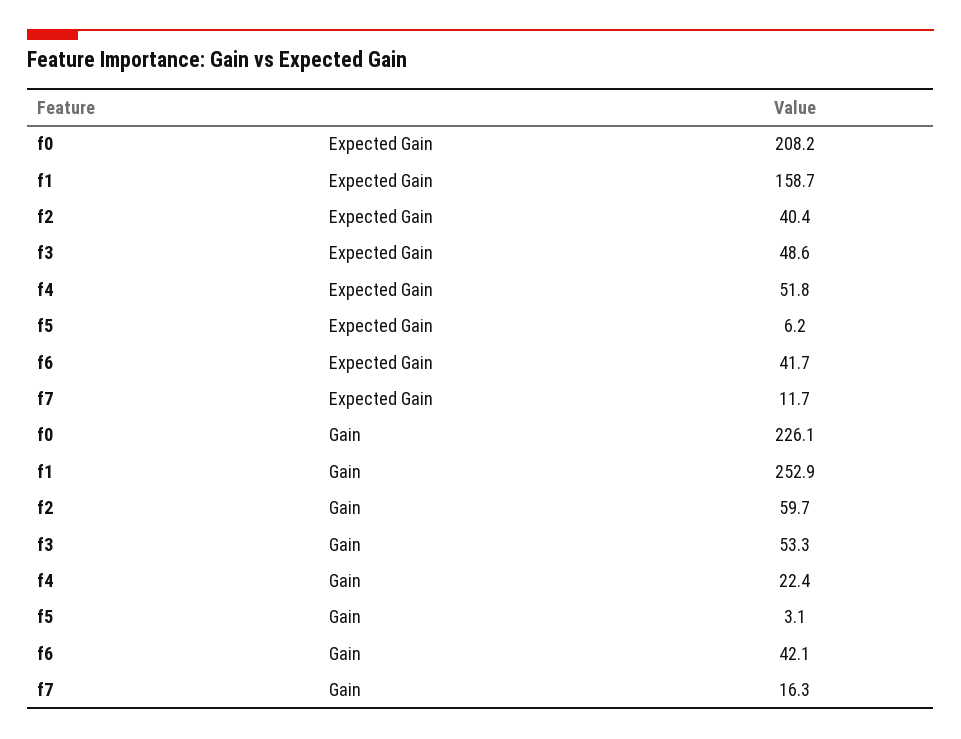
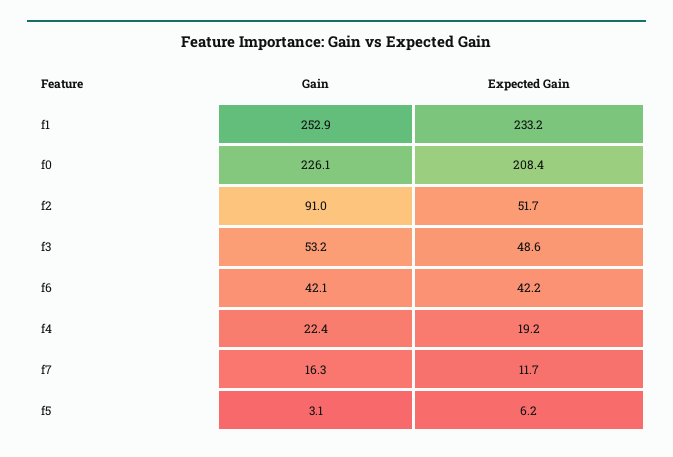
f0, Expected Gain: 208.2 -> 208.4
f1, Expected Gain: 158.7 -> 233.2
f2, Expected Gain: 40.4 -> 51.7
f4, Expected Gain: 51.8 -> 19.2
f6, Expected Gain: 41.7 -> 42.2
f2, Gain: 59.7 -> 91
f3, Gain: 53.3 -> 53.2

